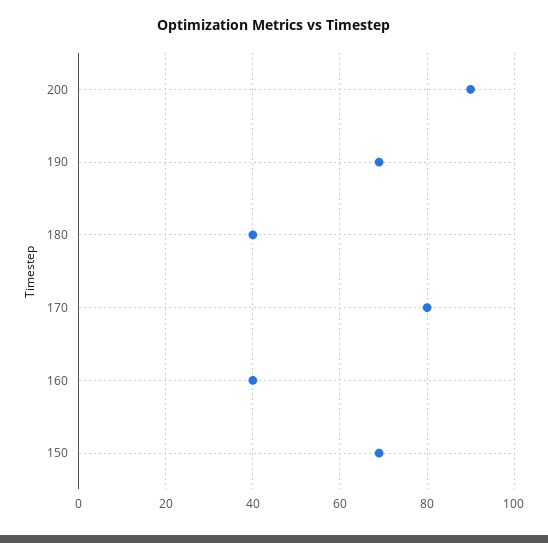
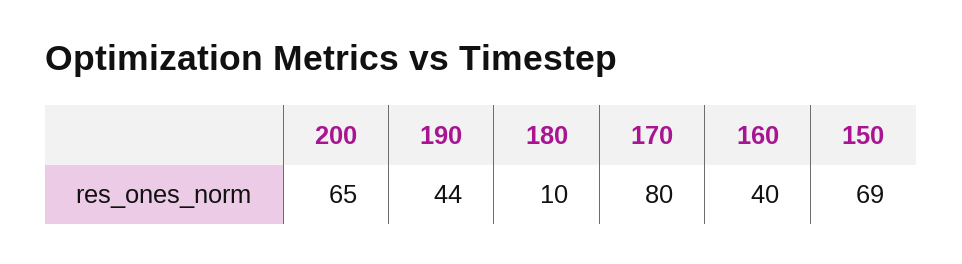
200: 90 -> 65
190: 70 -> 44
180: 40 -> 10

